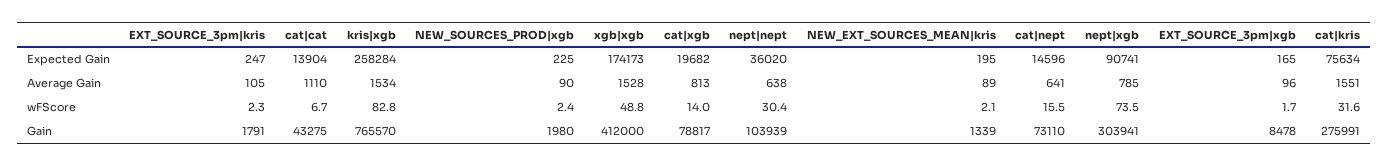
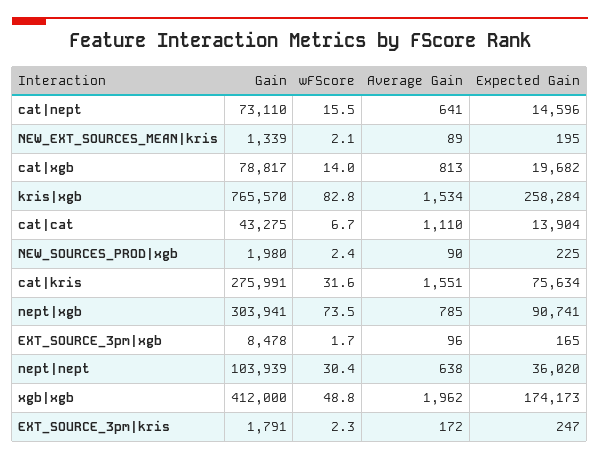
EXT_SOURCE_3pm|kris, Average Gain: 105 -> 172
xgb|xgb, Average Gain: 1528 -> 1962

